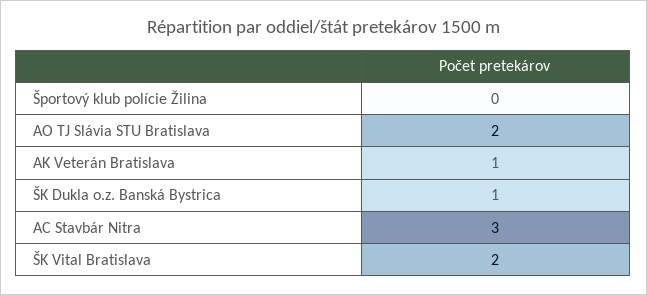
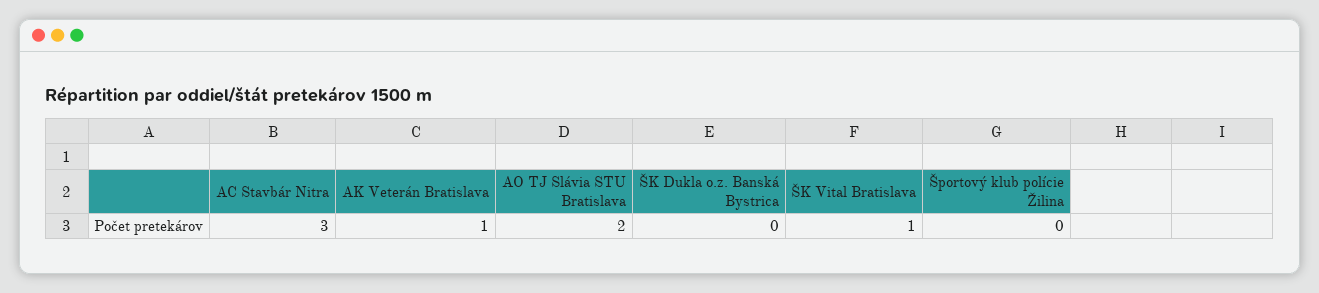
ŠK Dukla o.z. Banská Bystrica: 1 -> 0
ŠK Vital Bratislava: 2 -> 1

